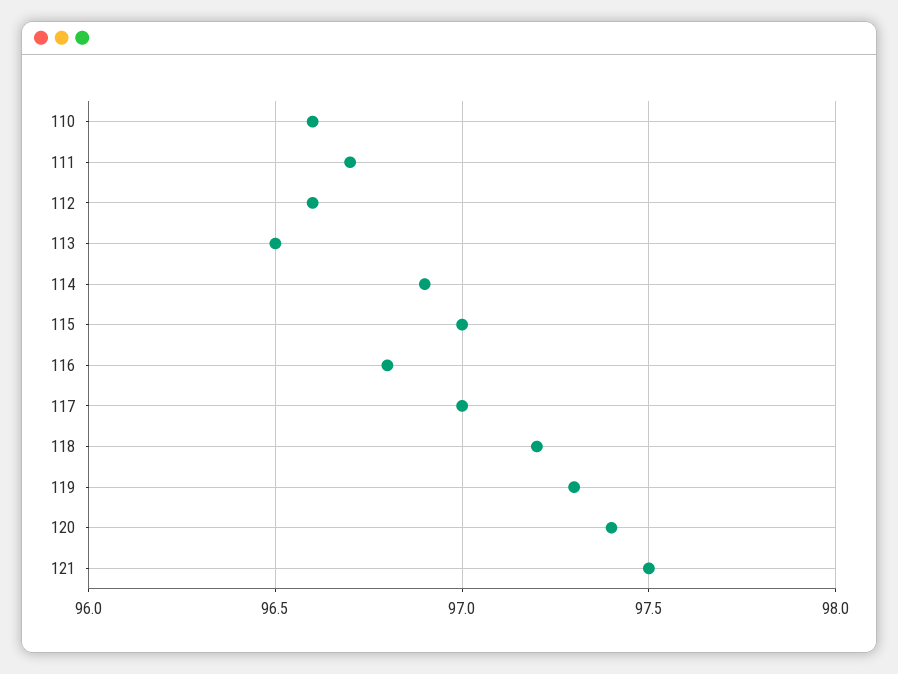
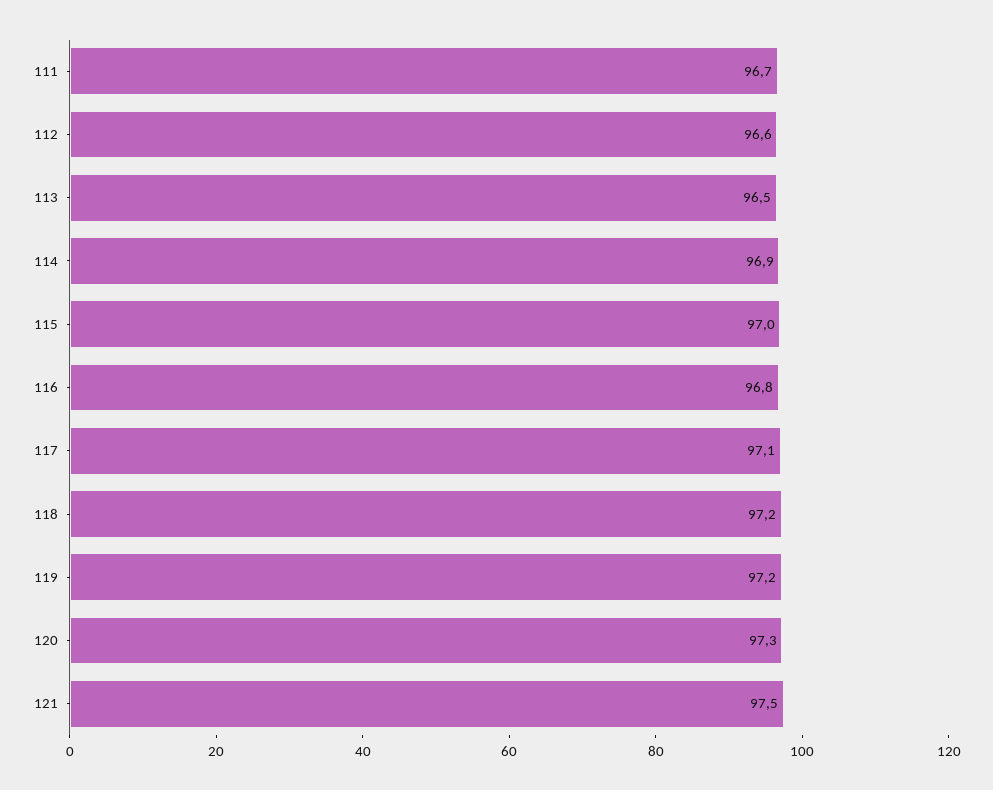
110: 96.6 -> none
117: 97 -> 97.1
119: 97.3 -> 97.2
120: 97.4 -> 97.3

